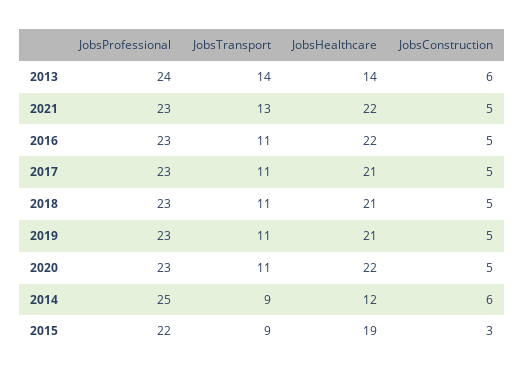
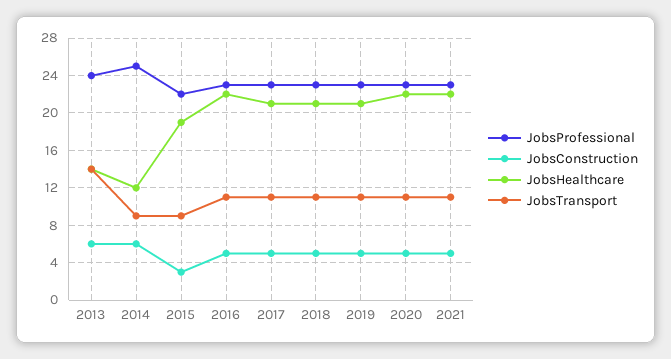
JobsTransport, 2021: 13 -> 11

